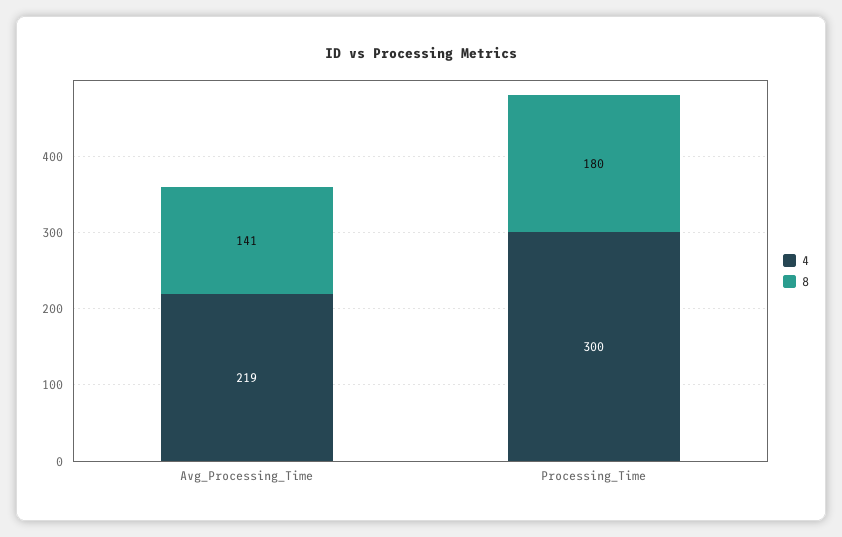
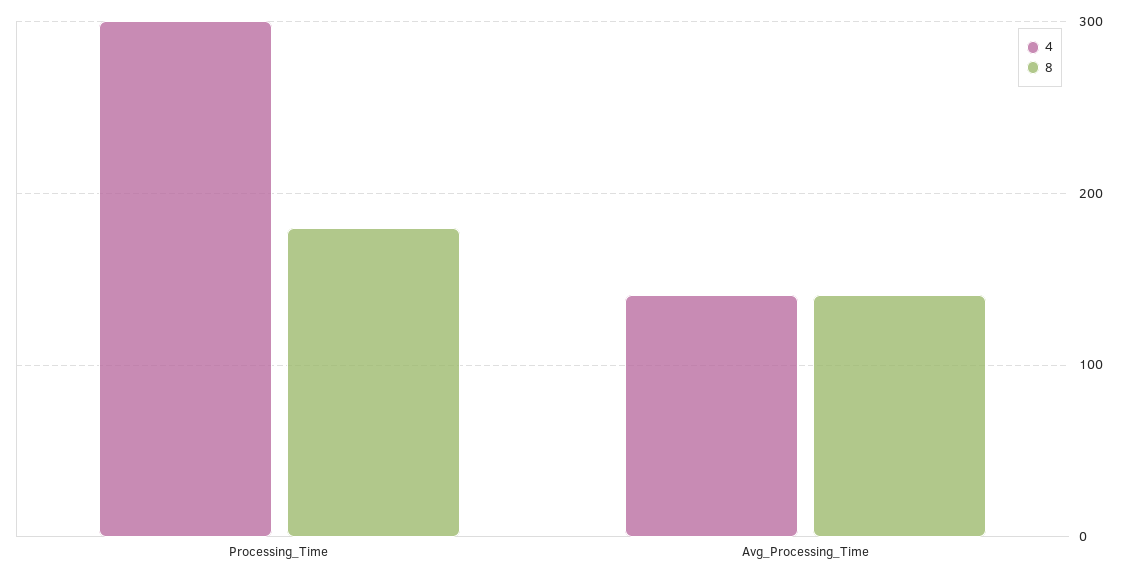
4, Avg_Processing_Time: 219 -> 140

